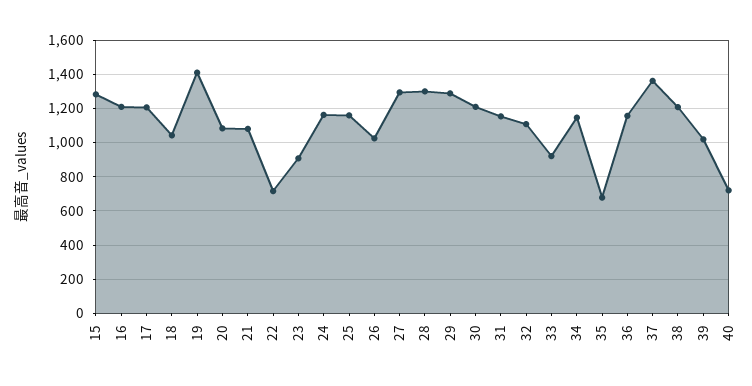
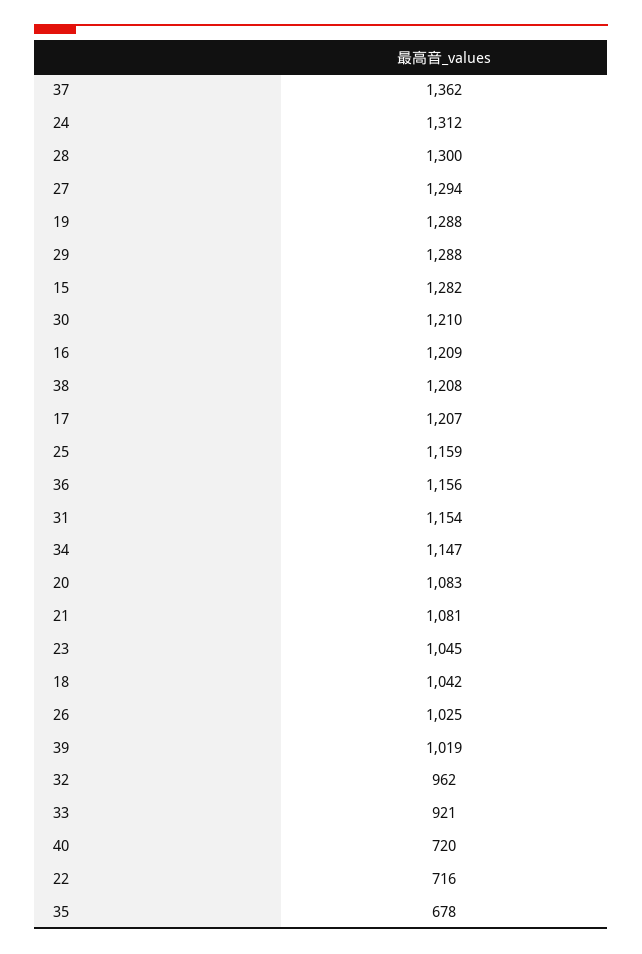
19: 1400 -> 1288
23: 900 -> 1045
24: 1150 -> 1312
32: 1100 -> 962

